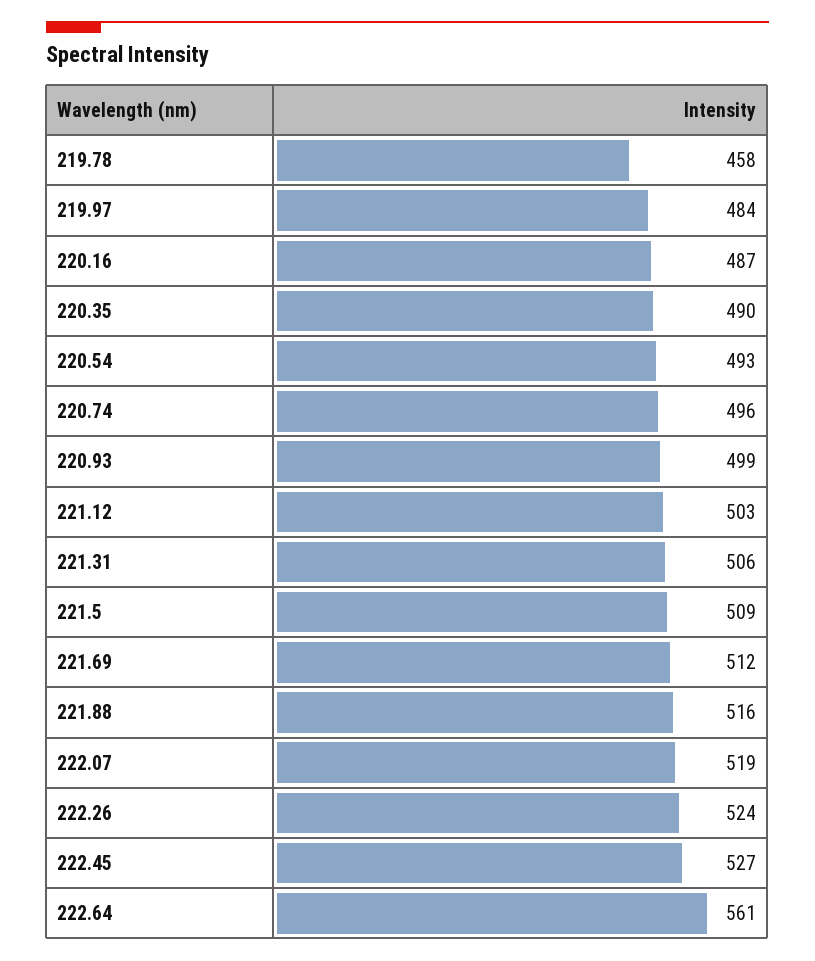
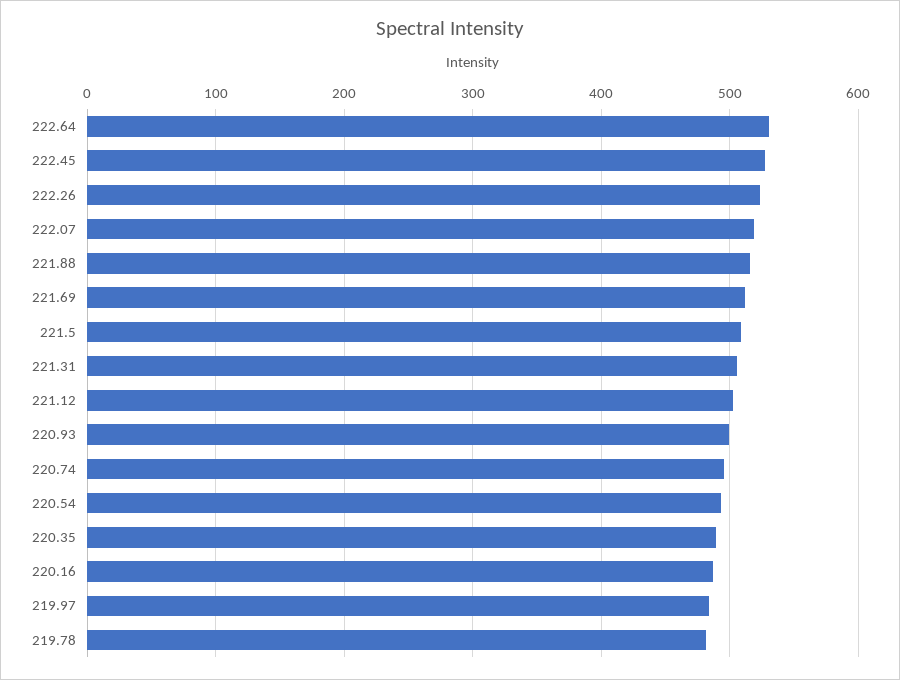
219.78: 458 -> 480
222.64: 561 -> 530

